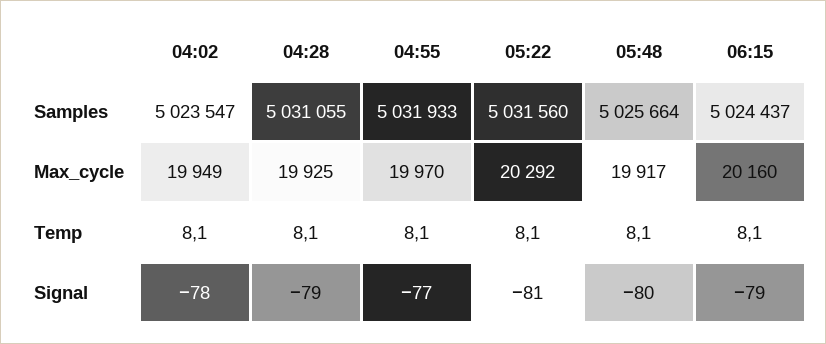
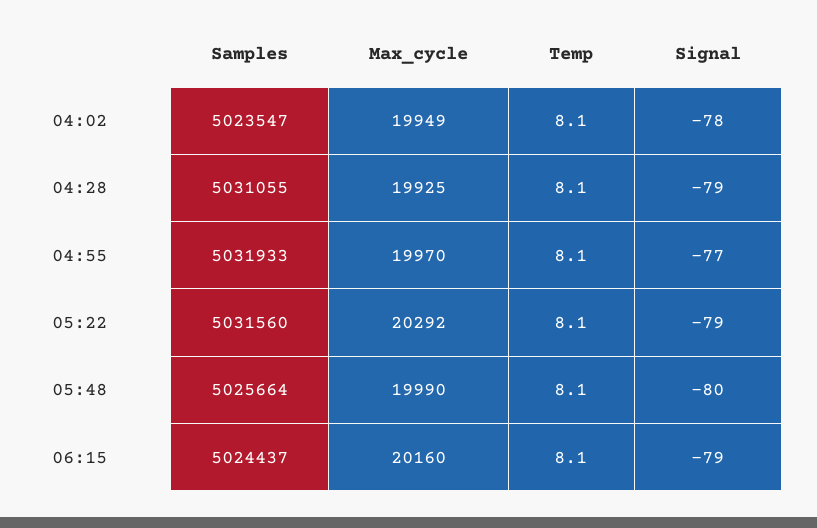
05:48, Max_cycle: 19917 -> 19990
05:22, Signal: -81 -> -79

